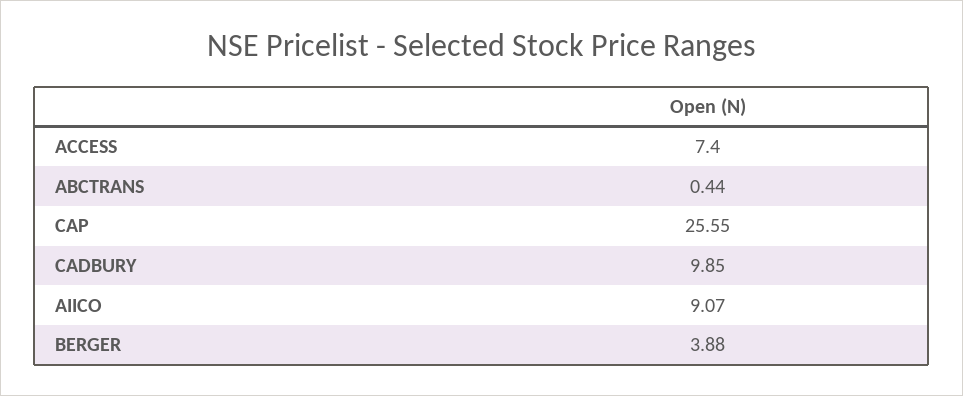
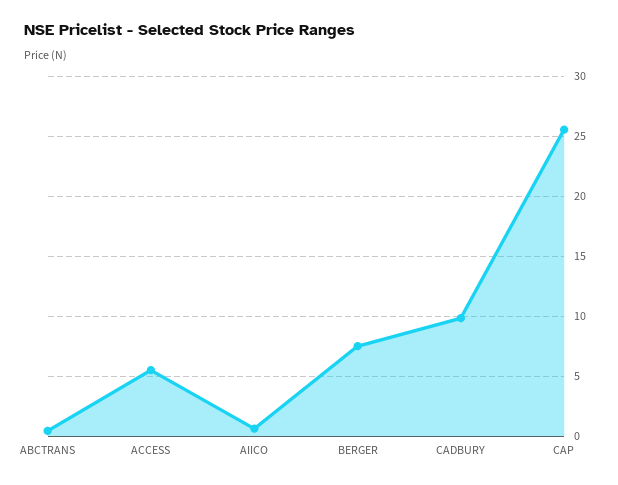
ACCESS: 7.4 -> 5.5
AIICO: 9.07 -> 0.5
BERGER: 3.88 -> 7.5

